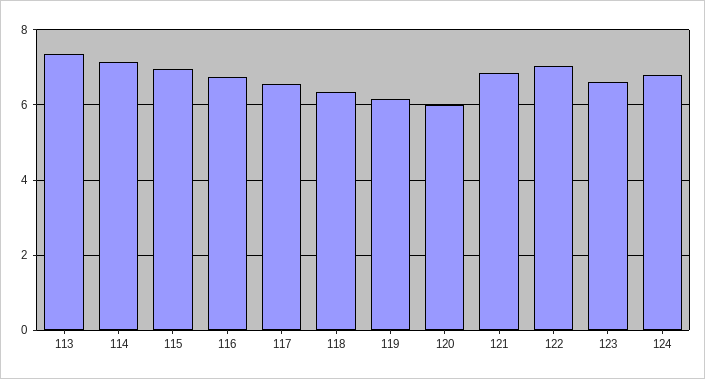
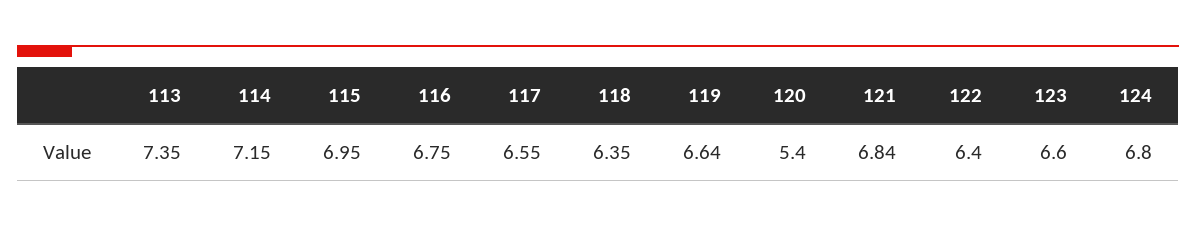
119: 6.2 -> 6.64
120: 6 -> 5.4
122: 7 -> 6.4

